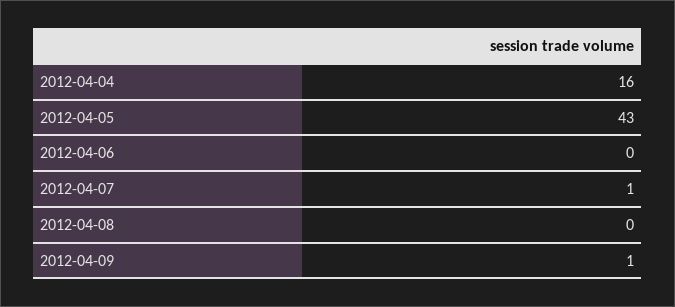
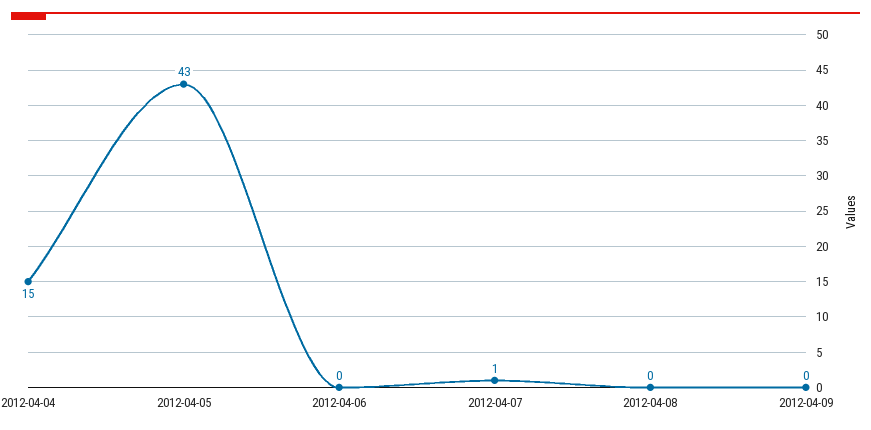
2012-04-04: 16 -> 15
2012-04-09: 1 -> 0

